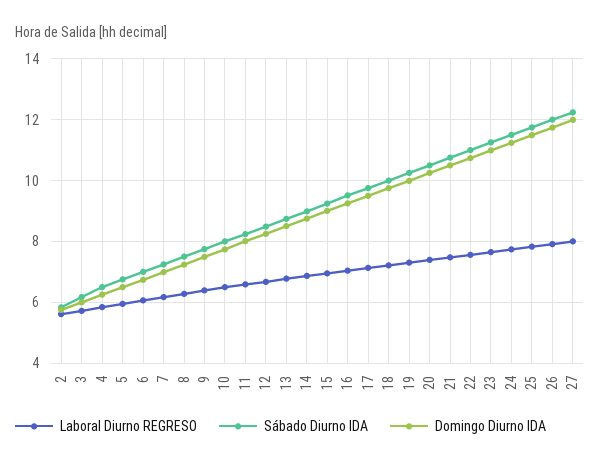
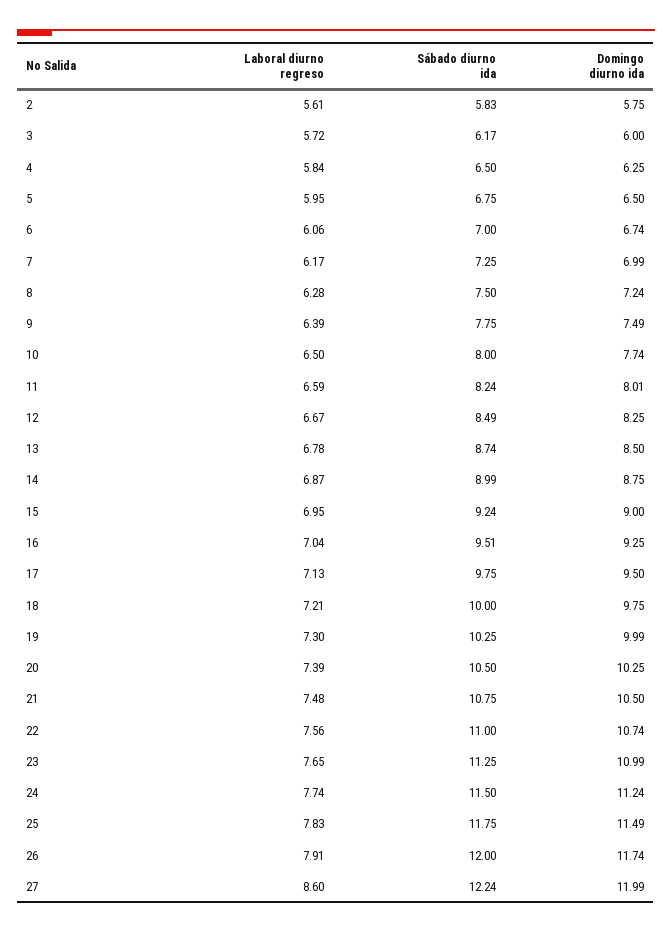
Laboral Diurno REGRESO, 27: 8 -> 8.6

